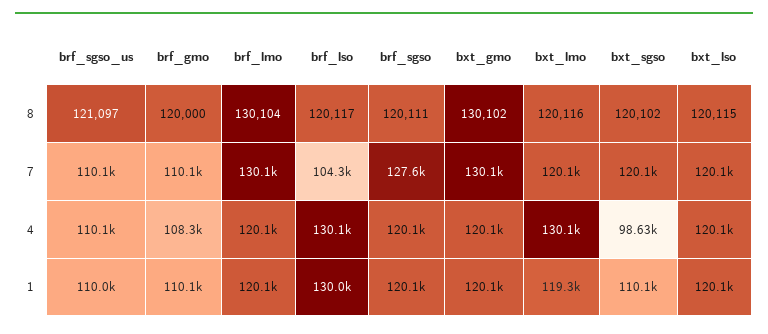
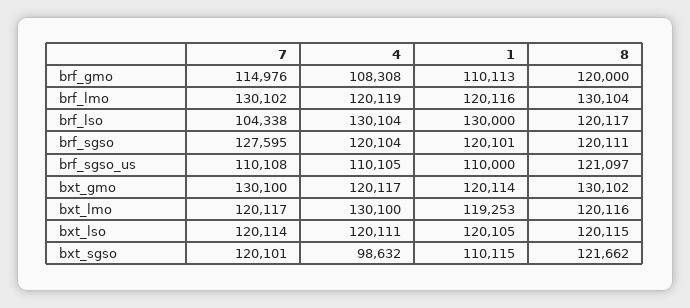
bxt_sgso, 8: 120102 -> 121662
brf_gmo, 7: 110100 -> 114976

